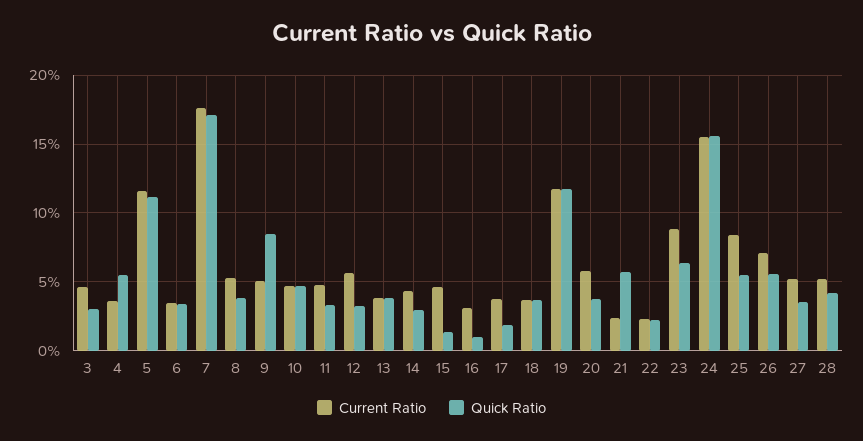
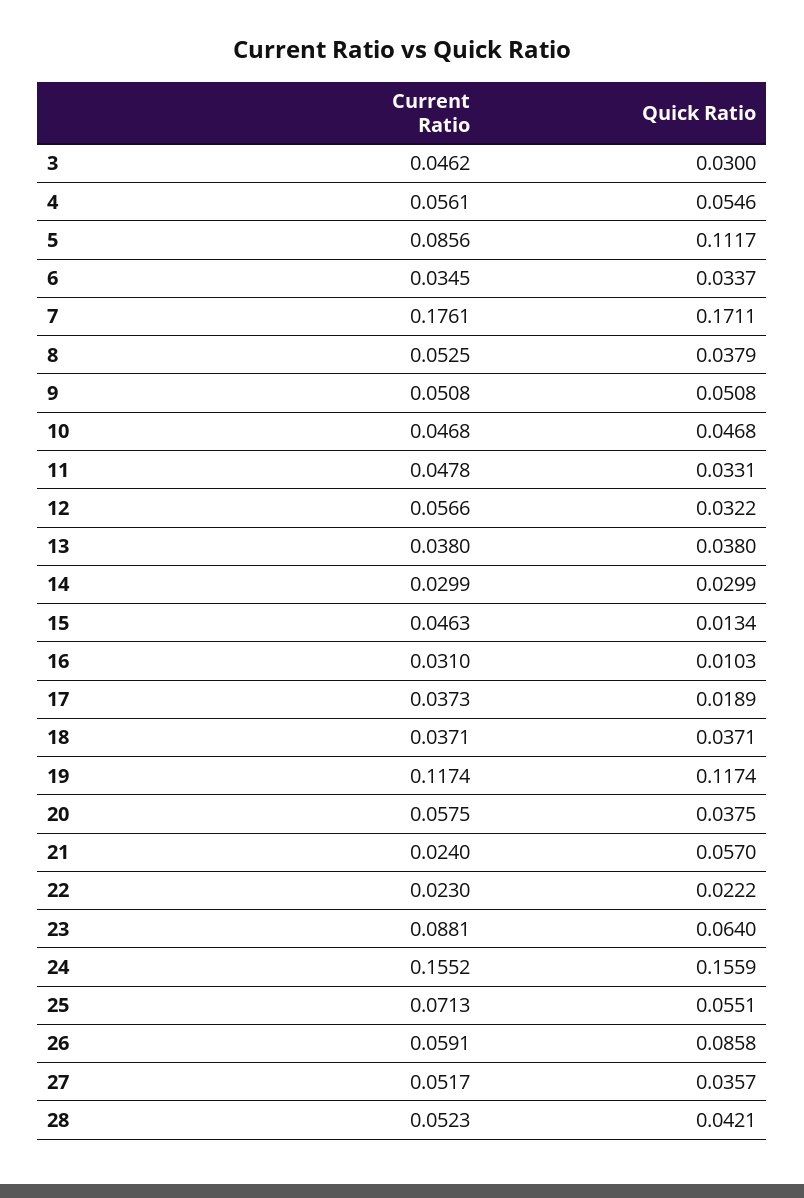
Current Ratio, 4: 0.035 -> 0.0561
Current Ratio, 5: 0.115 -> 0.0856
Quick Ratio, 9: 0.085 -> 0.0508
Current Ratio, 14: 0.045 -> 0.0299
Current Ratio, 25: 0.085 -> 0.0713
Current Ratio, 26: 0.07 -> 0.0591
Quick Ratio, 26: 0.055 -> 0.0858

